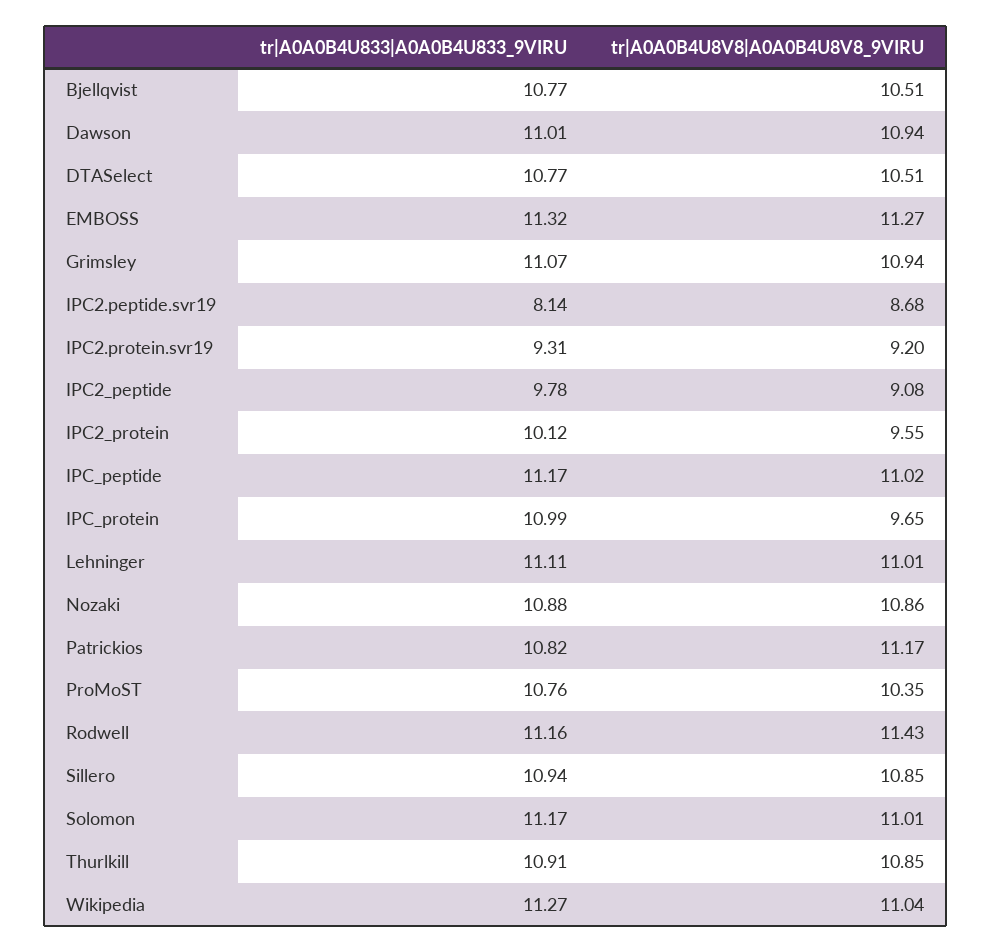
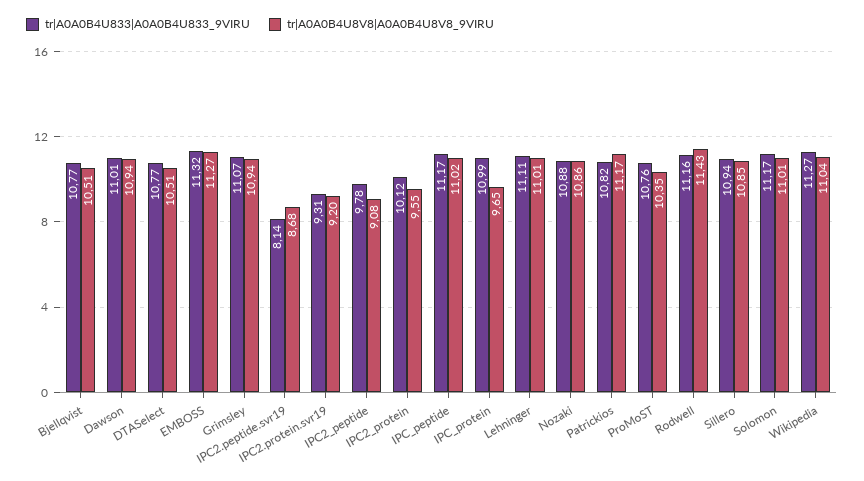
tr|A0A0B4U833|A0A0B4U833_9VIRU, Thurlkill: 10.91 -> none
tr|A0A0B4U8V8|A0A0B4U8V8_9VIRU, Thurlkill: 10.85 -> none

